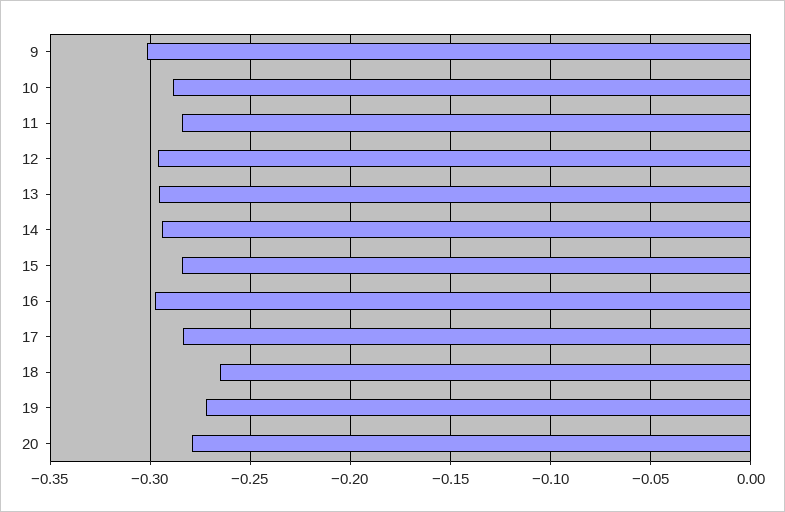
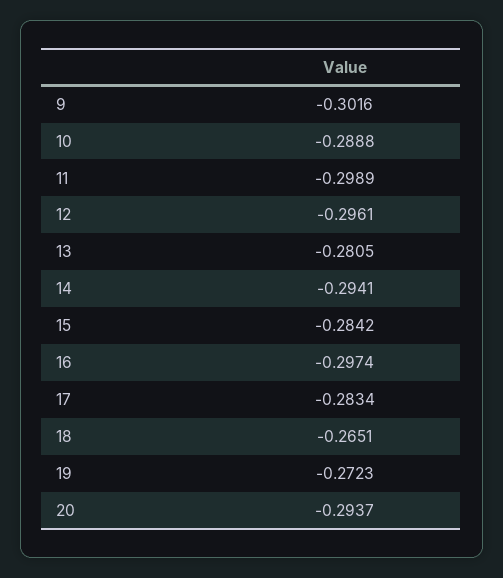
11: -0.285 -> -0.2989
13: -0.295 -> -0.2805
20: -0.28 -> -0.2937

